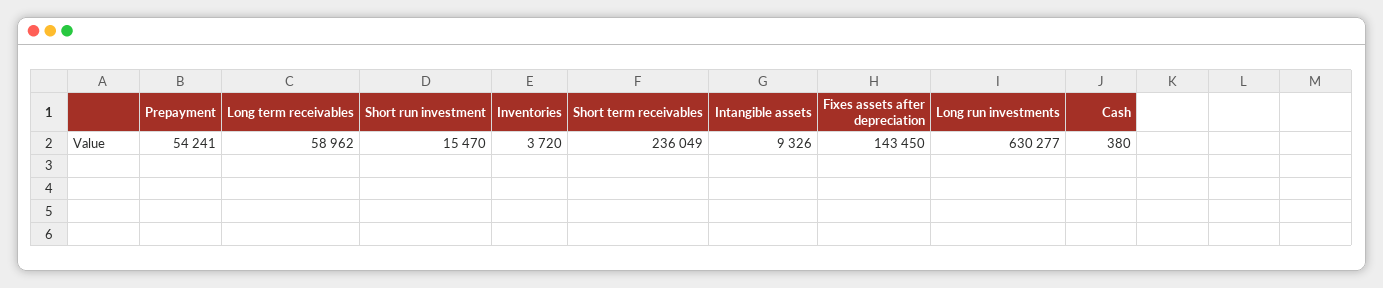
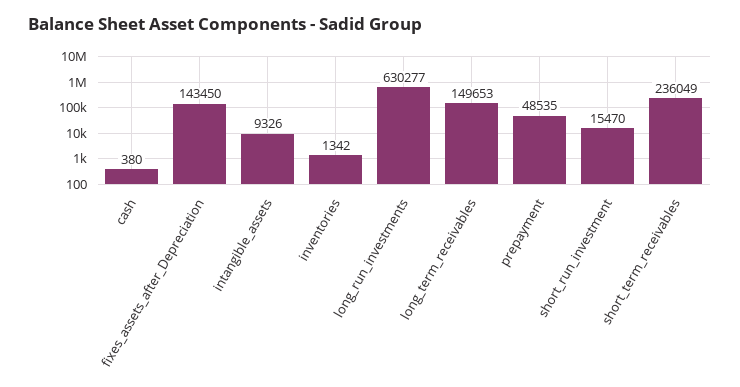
Prepayment: 54241 -> 48535
Long term receivables: 58962 -> 149653
Inventories: 3720 -> 1342

